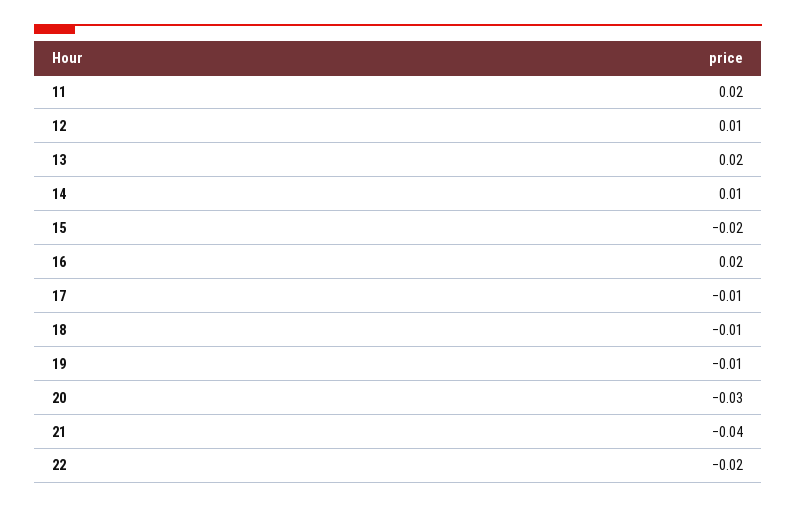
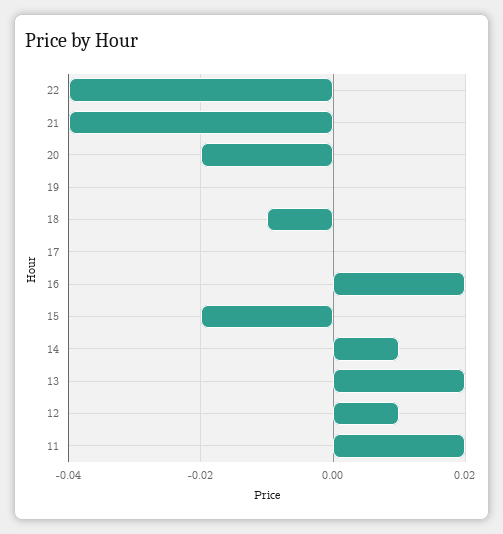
17: -0.01 -> 0
19: -0.01 -> 0
20: -0.03 -> -0.02
22: -0.02 -> -0.04

